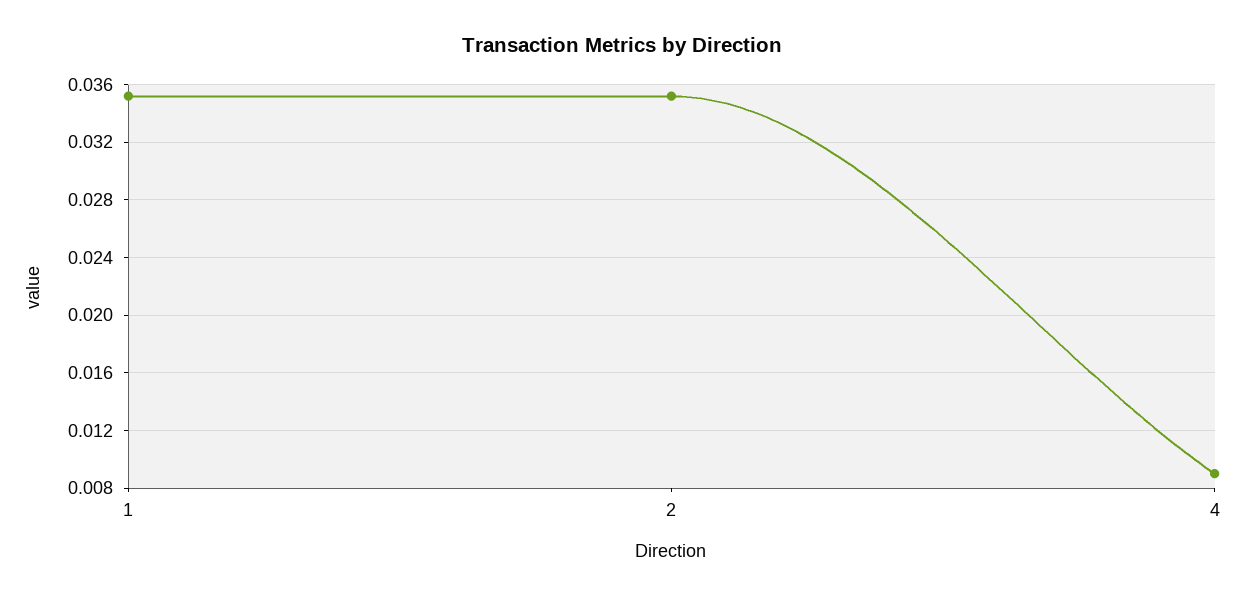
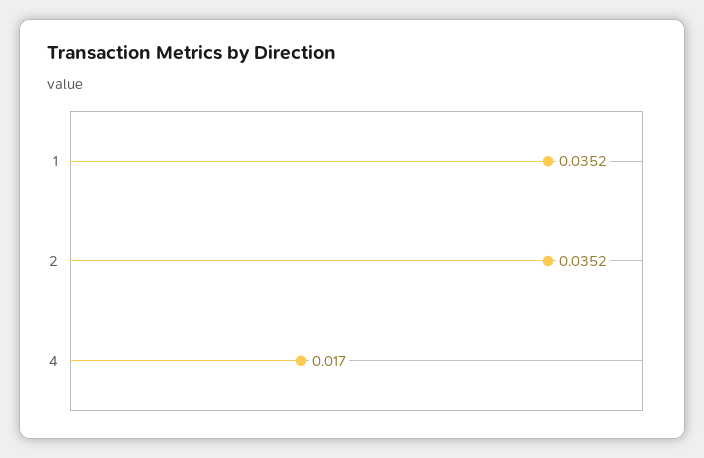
4: 0.009 -> 0.017

